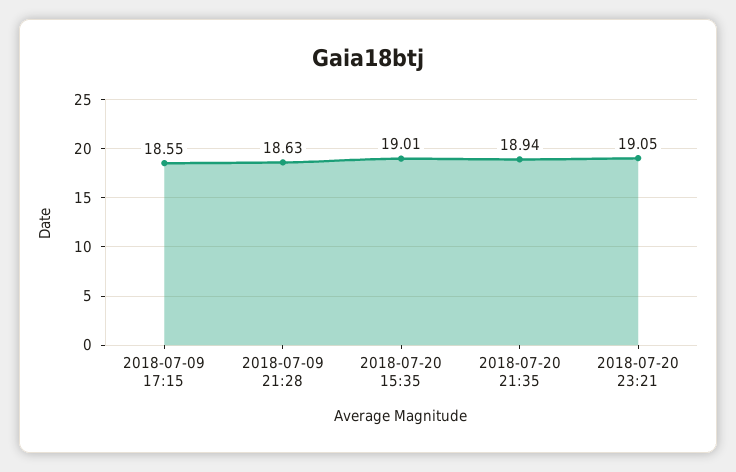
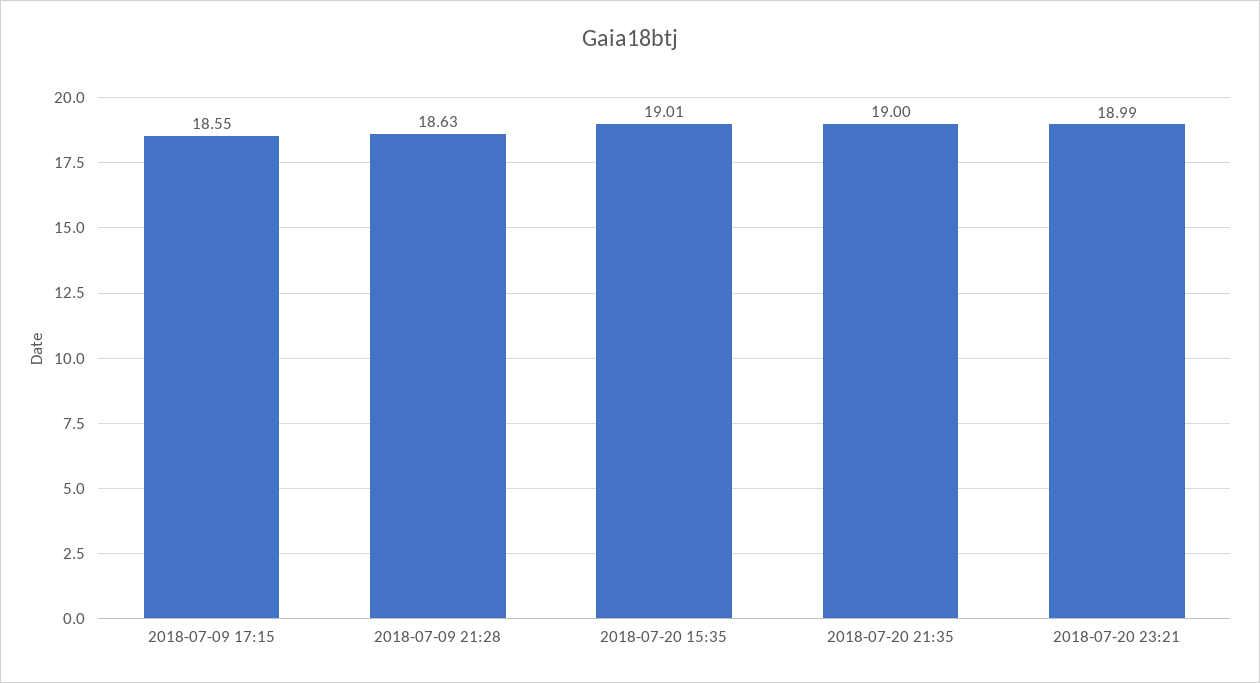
2018-07-20 21:35: 18.94 -> 19
2018-07-20 23:21: 19.05 -> 18.99

